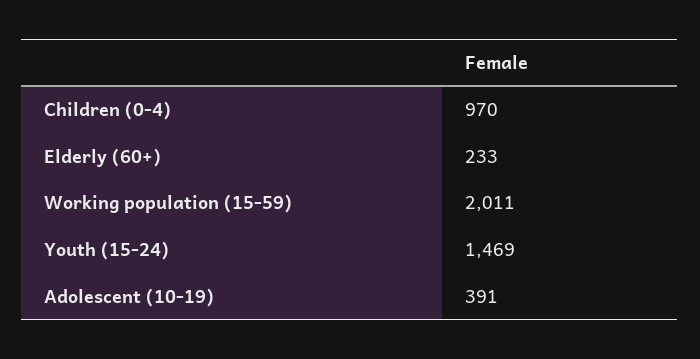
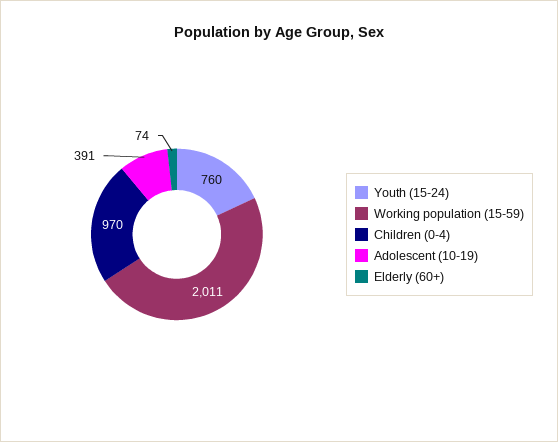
Elderly (60+): 233 -> 74
Youth (15-24): 1469 -> 760

